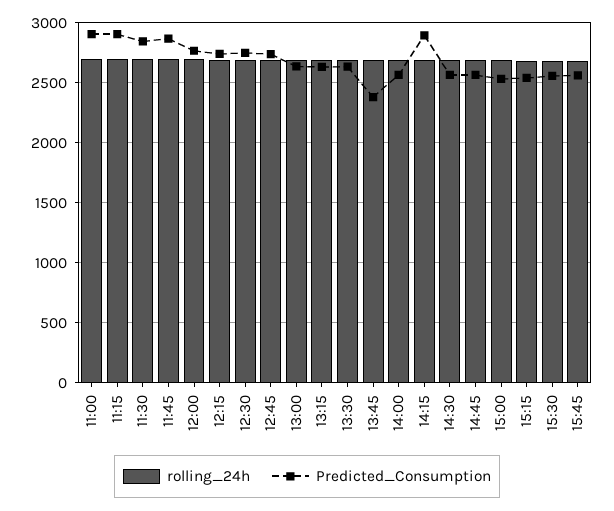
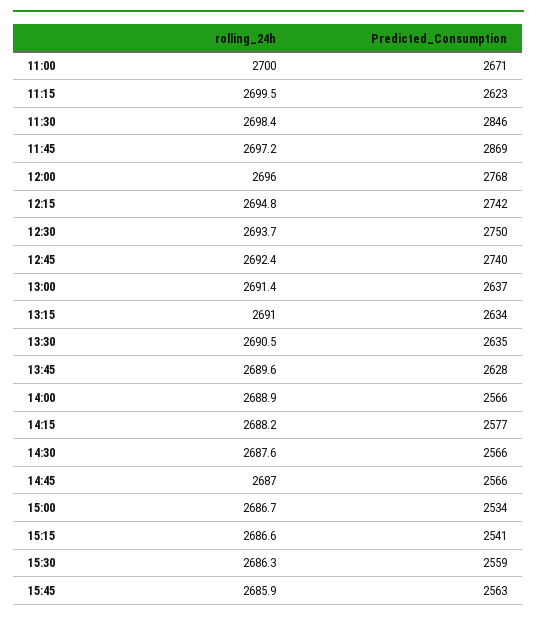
Predicted_Consumption, 11:00: 2900 -> 2671
Predicted_Consumption, 11:15: 2900 -> 2623
Predicted_Consumption, 13:45: 2400 -> 2628
Predicted_Consumption, 14:15: 2900 -> 2577

